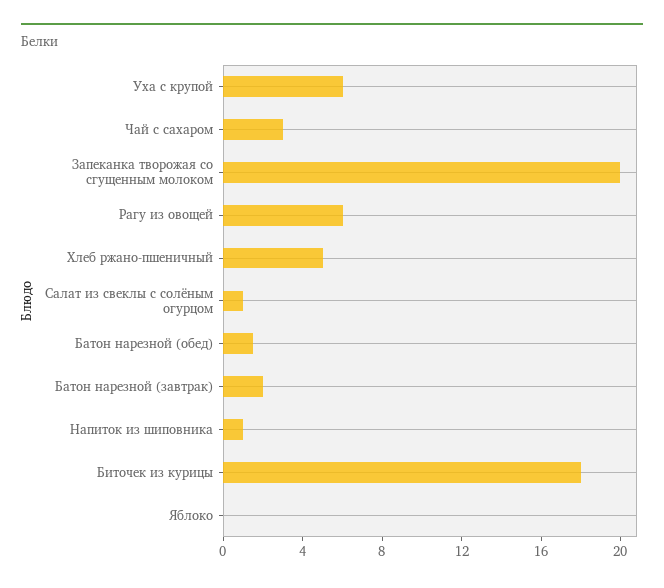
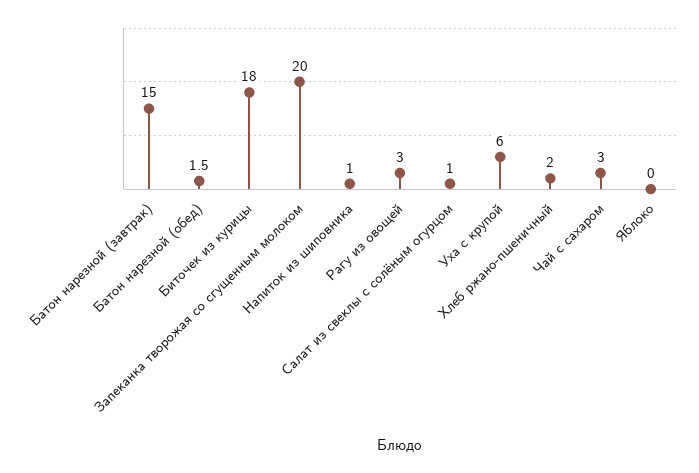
Рагу из овощей: 6 -> 3
Хлеб ржано-пшеничный: 5 -> 2
Батон нарезной (завтрак): 2 -> 15

